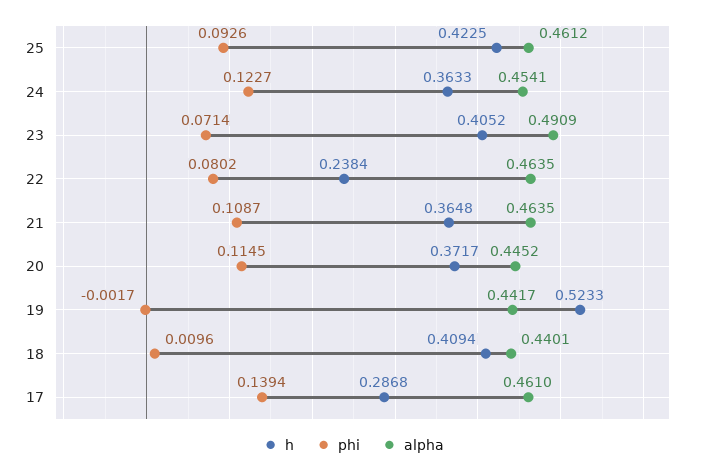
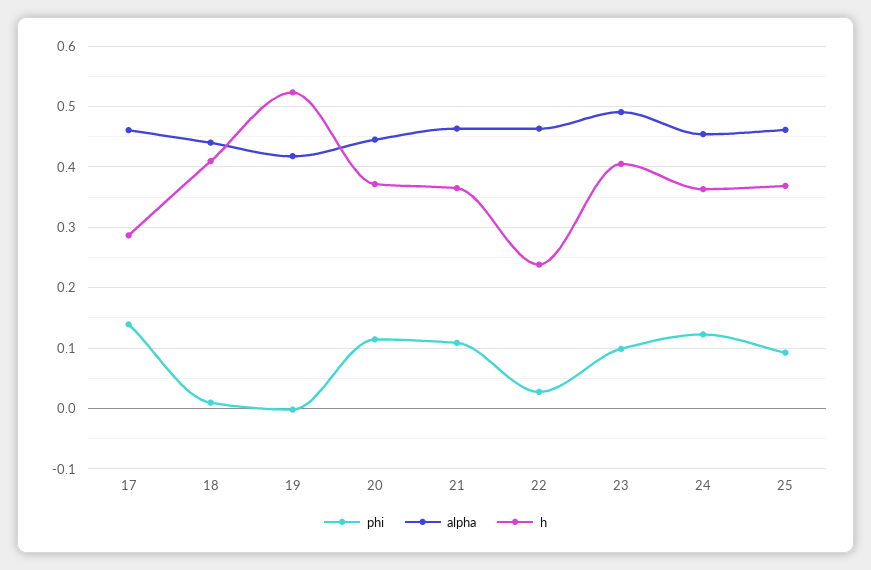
h, 25: 0.4225 -> 0.37
phi, 23: 0.0714 -> 0.1
phi, 22: 0.0802 -> 0.03
alpha, 19: 0.4417 -> 0.42

